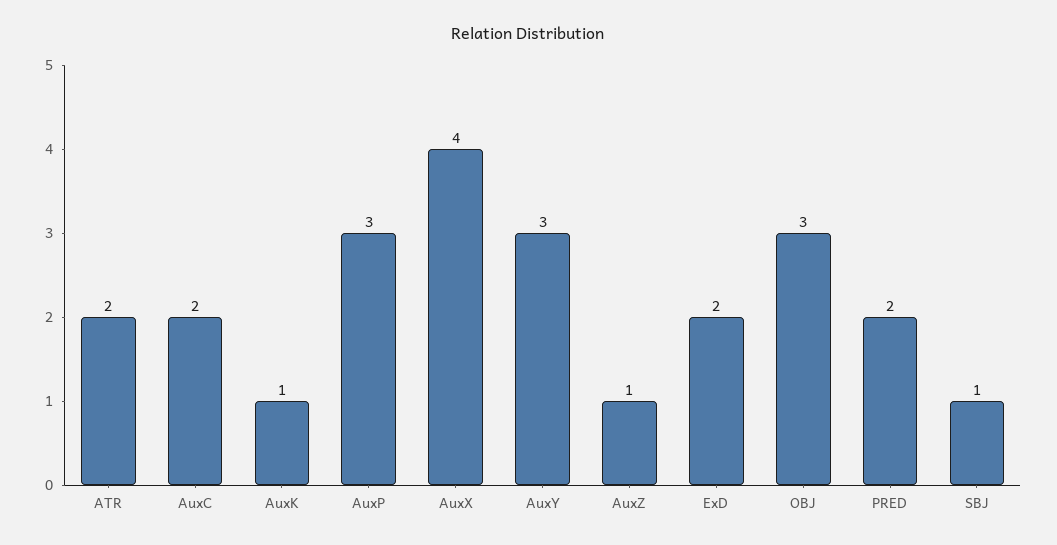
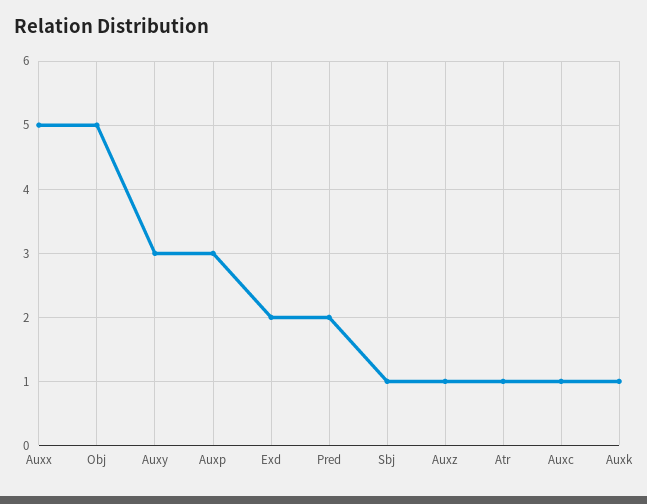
ATR: 2 -> 1
AuxC: 2 -> 1
AuxX: 4 -> 5
OBJ: 3 -> 5

